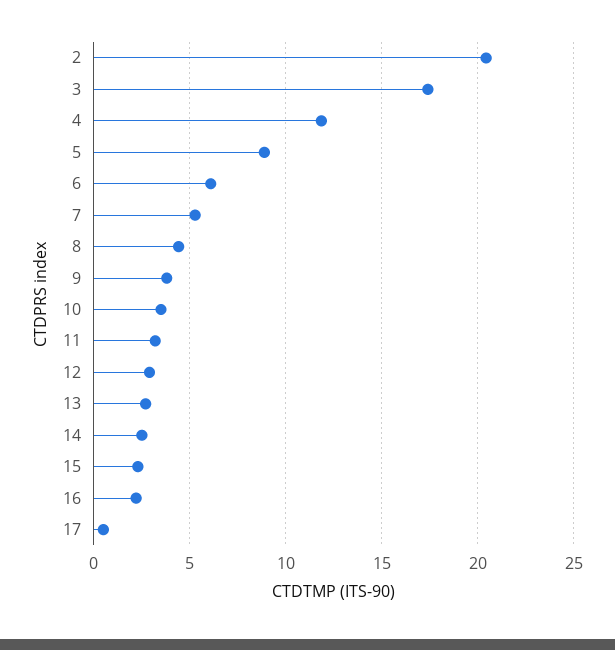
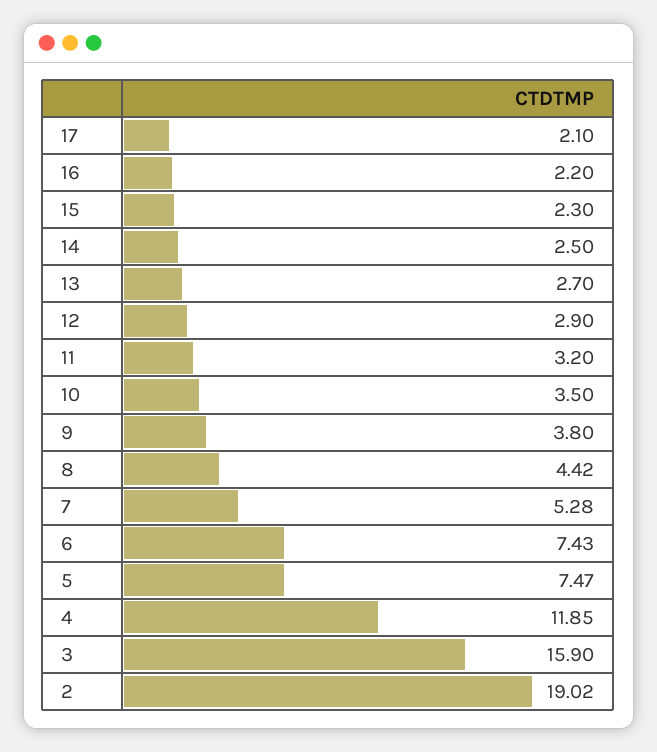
2: 20.5 -> 19.02
3: 17.5 -> 15.9
5: 9 -> 7.47
6: 6 -> 7.43
17: 0.5 -> 2.1

